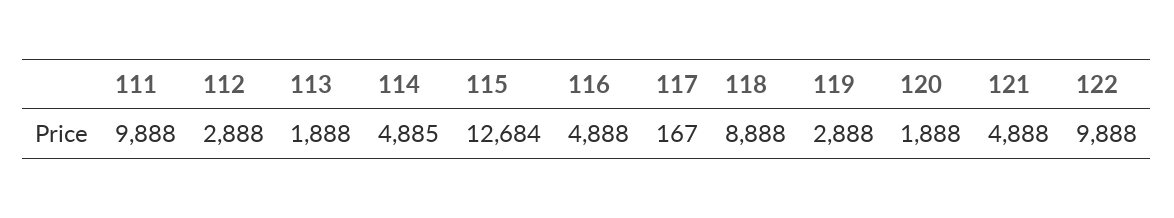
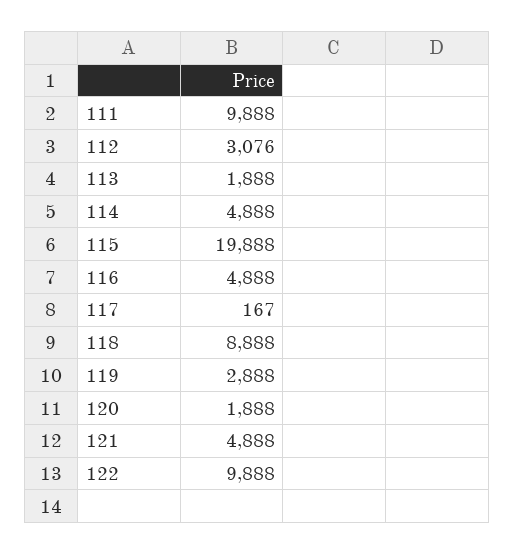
112: 2888 -> 3076
114: 4885 -> 4888
115: 12684 -> 19888

